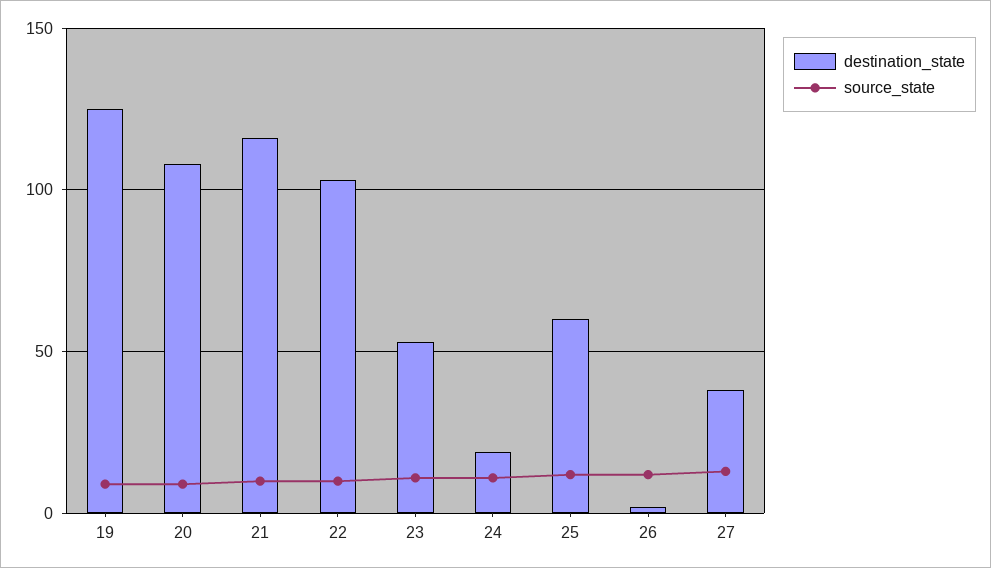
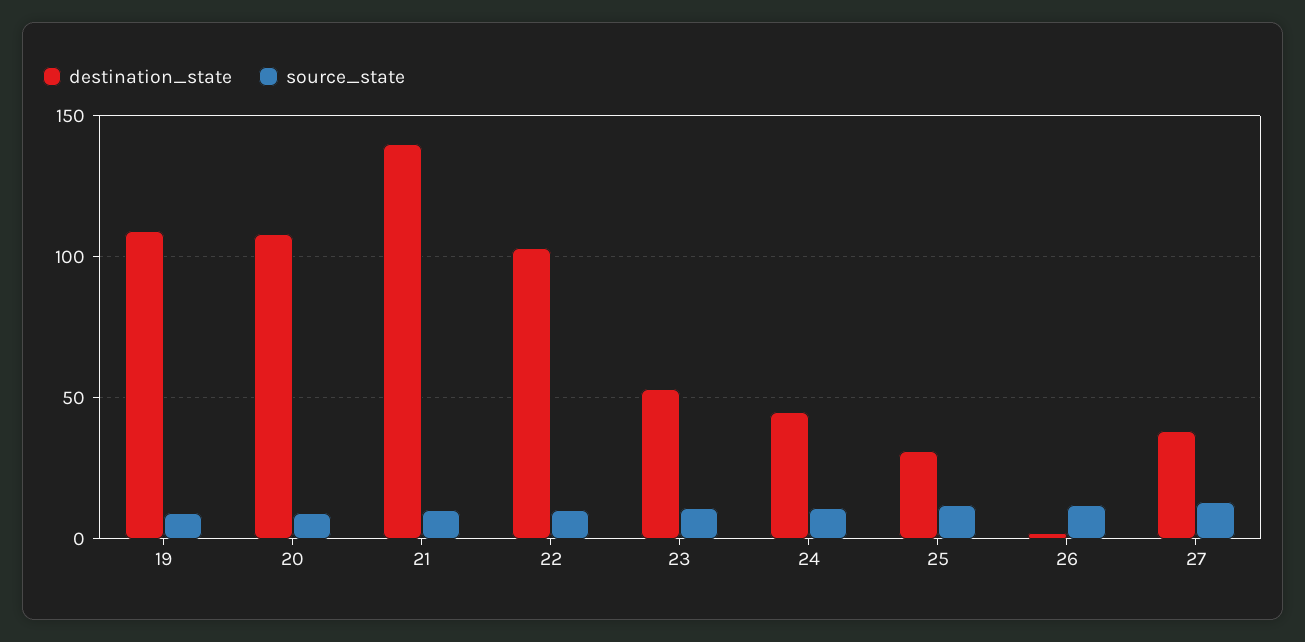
destination_state, 19: 125 -> 110
destination_state, 21: 115 -> 140
destination_state, 24: 20 -> 45
destination_state, 25: 60 -> 30

